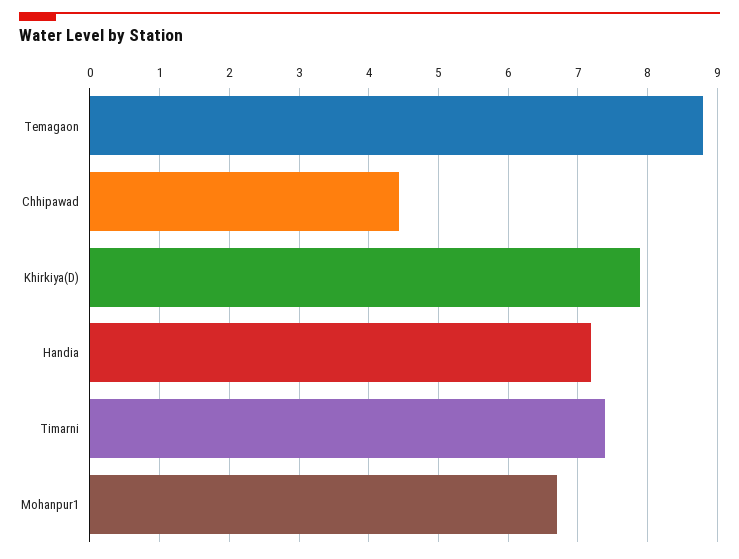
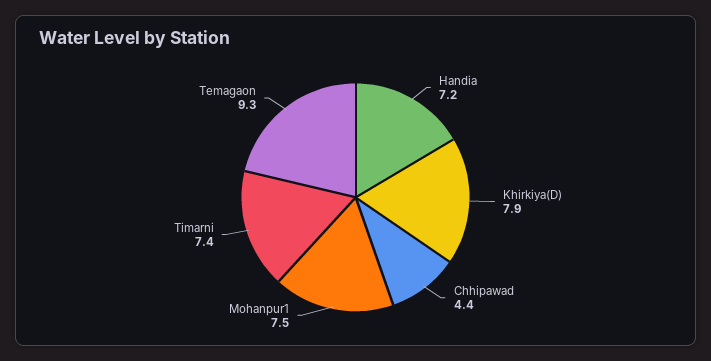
Temagaon: 8.8 -> 9.3
Mohanpur1: 6.7 -> 7.5

